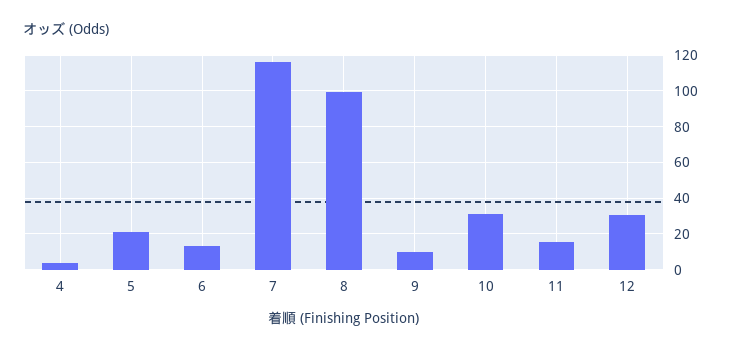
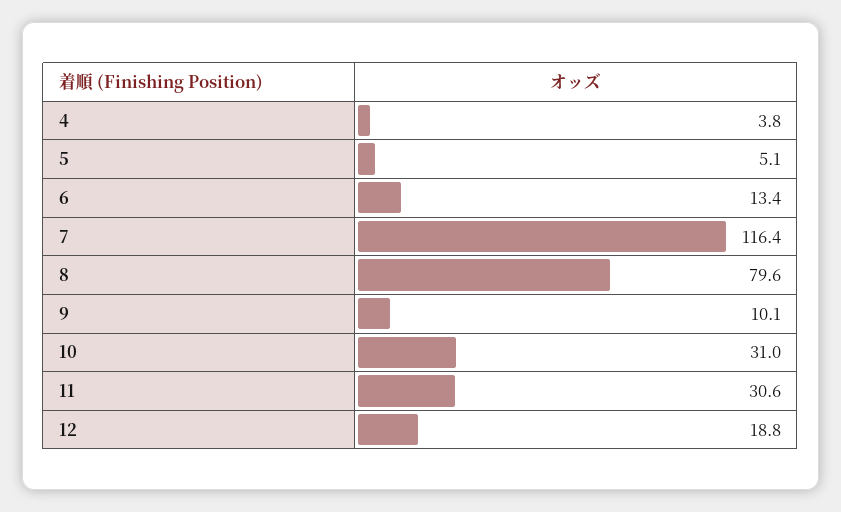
5: 20 -> 5.1
8: 100 -> 79.6
11: 15 -> 30.6
12: 30 -> 18.8

